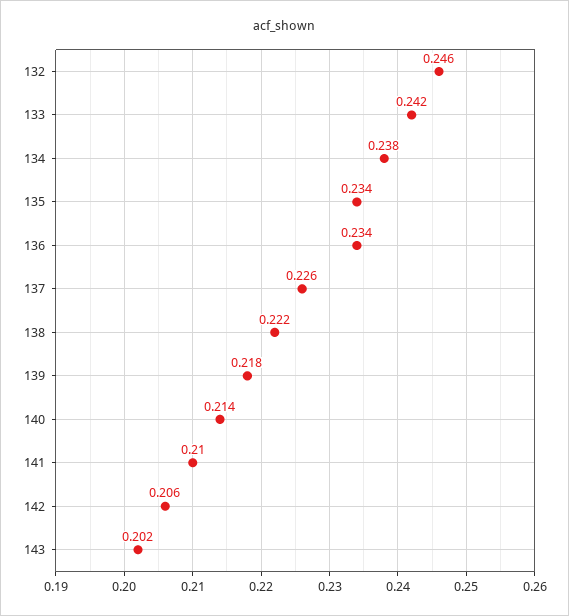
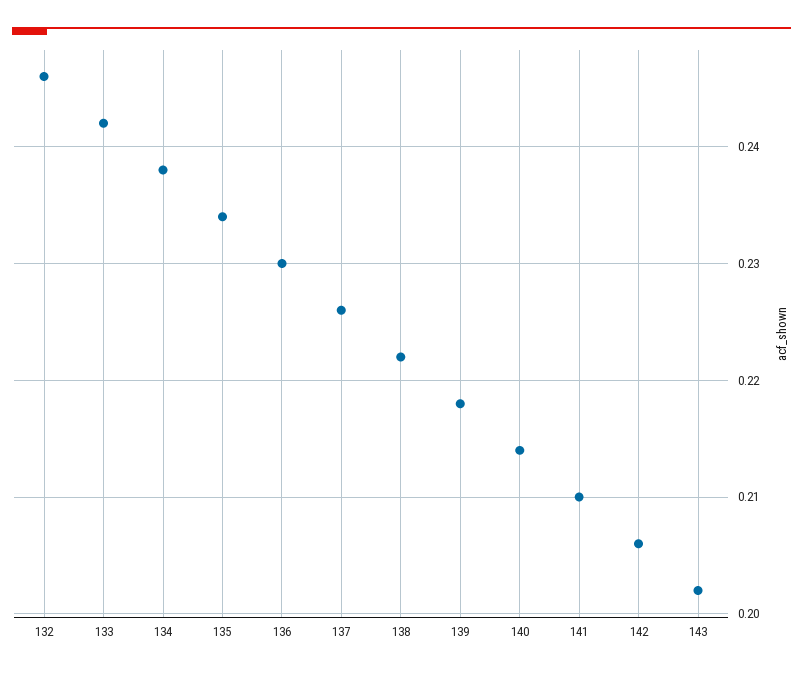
136: 0.234 -> 0.23

